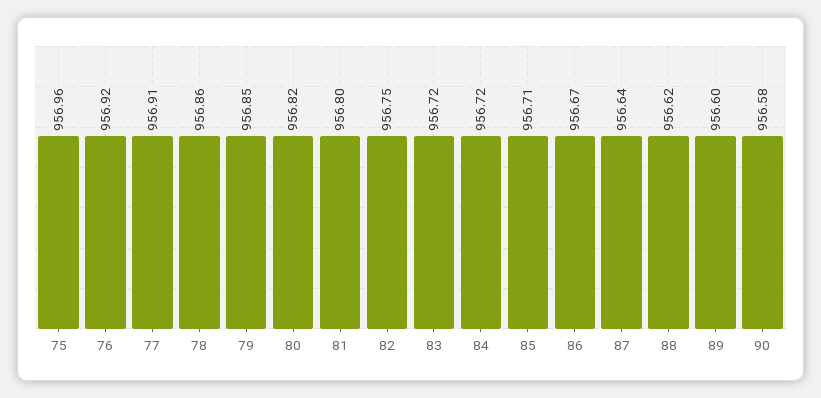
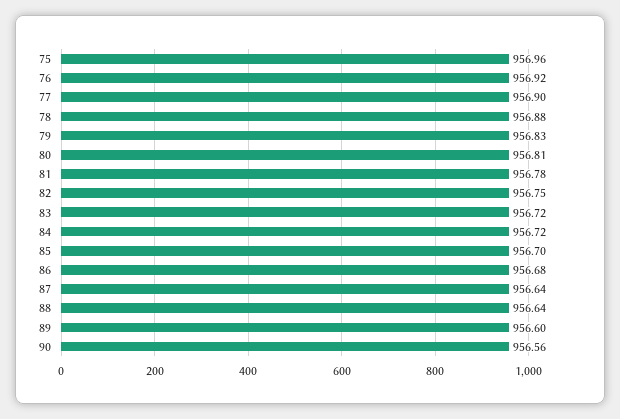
77: 956.91 -> 956.9
78: 956.86 -> 956.88
79: 956.85 -> 956.83
80: 956.82 -> 956.81
81: 956.8 -> 956.78
85: 956.71 -> 956.7
86: 956.67 -> 956.68
88: 956.62 -> 956.64
90: 956.58 -> 956.56

